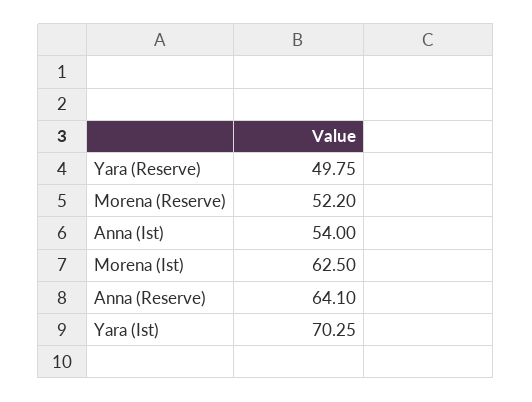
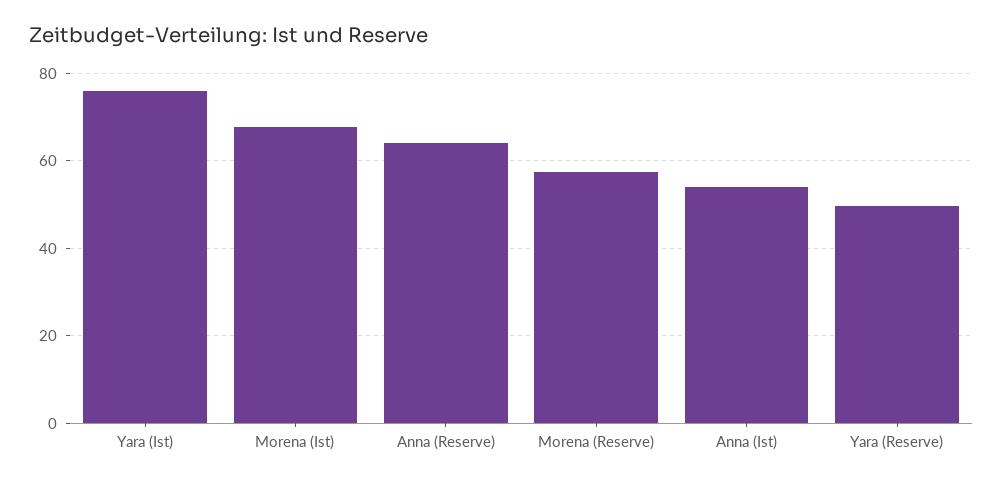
Morena (Reserve): 52.2 -> 58
Morena (Ist): 62.5 -> 68
Yara (Ist): 70.25 -> 76

